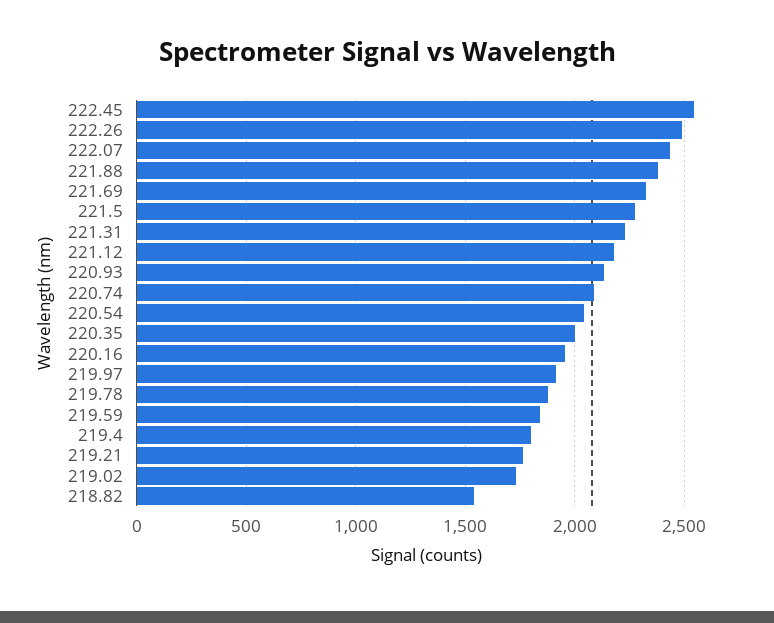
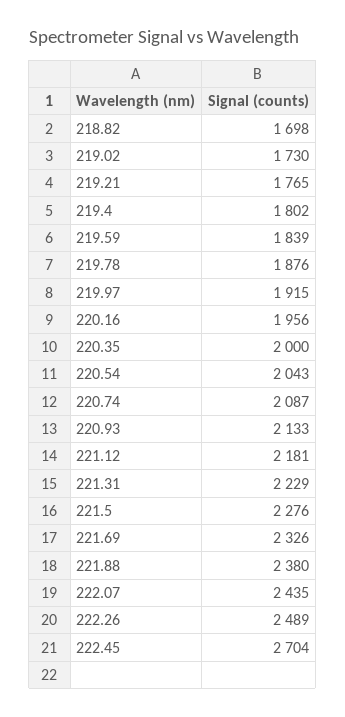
222.45: 2550 -> 2704
218.82: 1550 -> 1698

